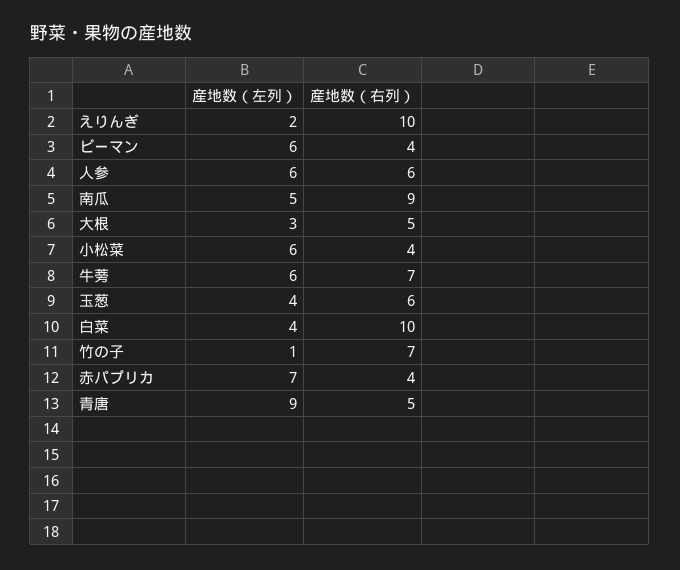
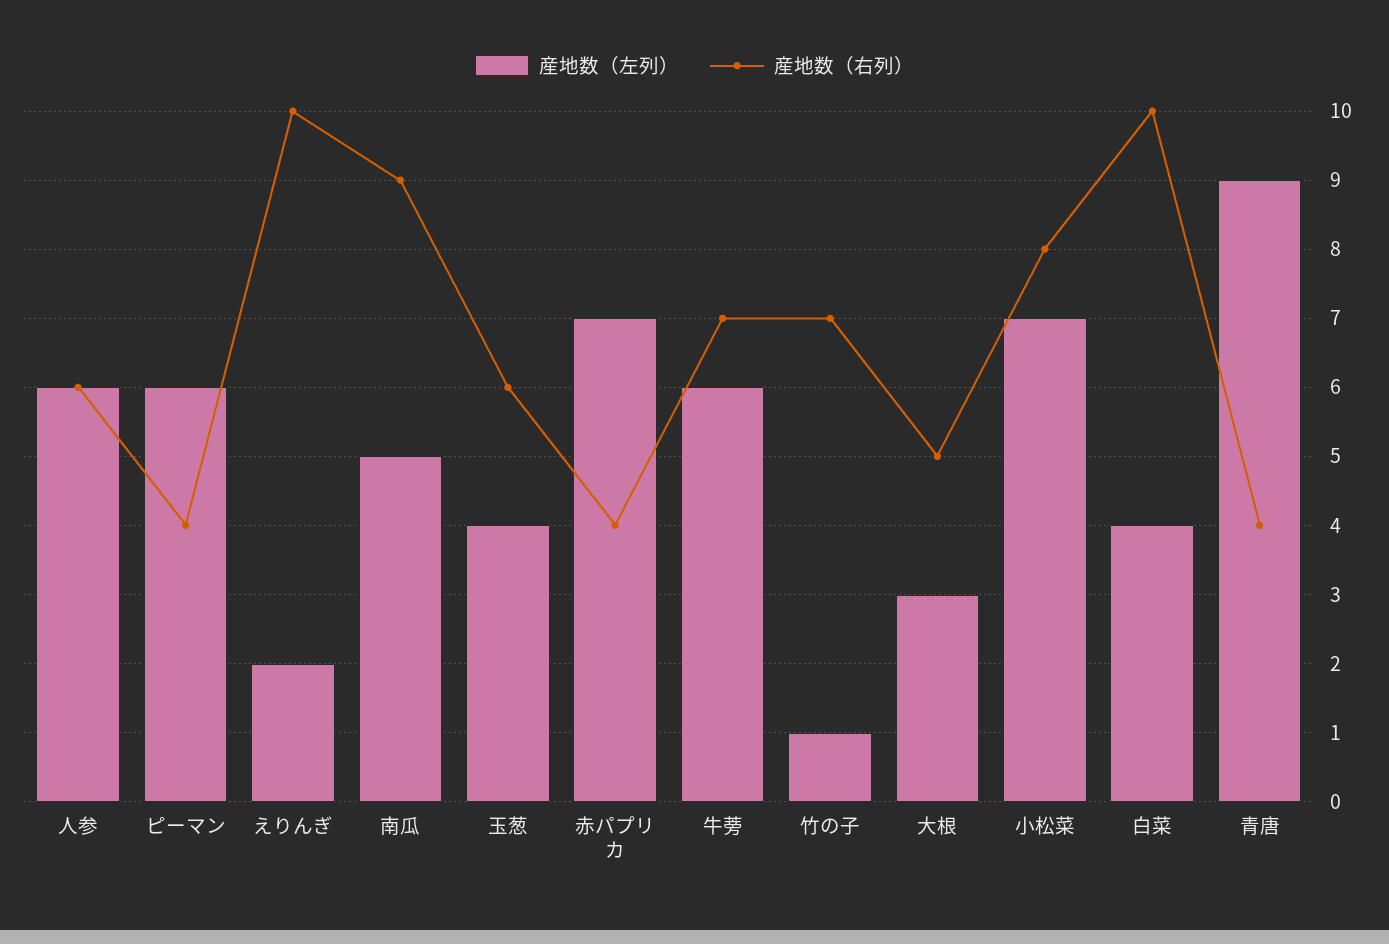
産地数（左列）, 小松菜: 6 -> 7
産地数（右列）, 小松菜: 4 -> 8
産地数（右列）, 青唐: 5 -> 4

